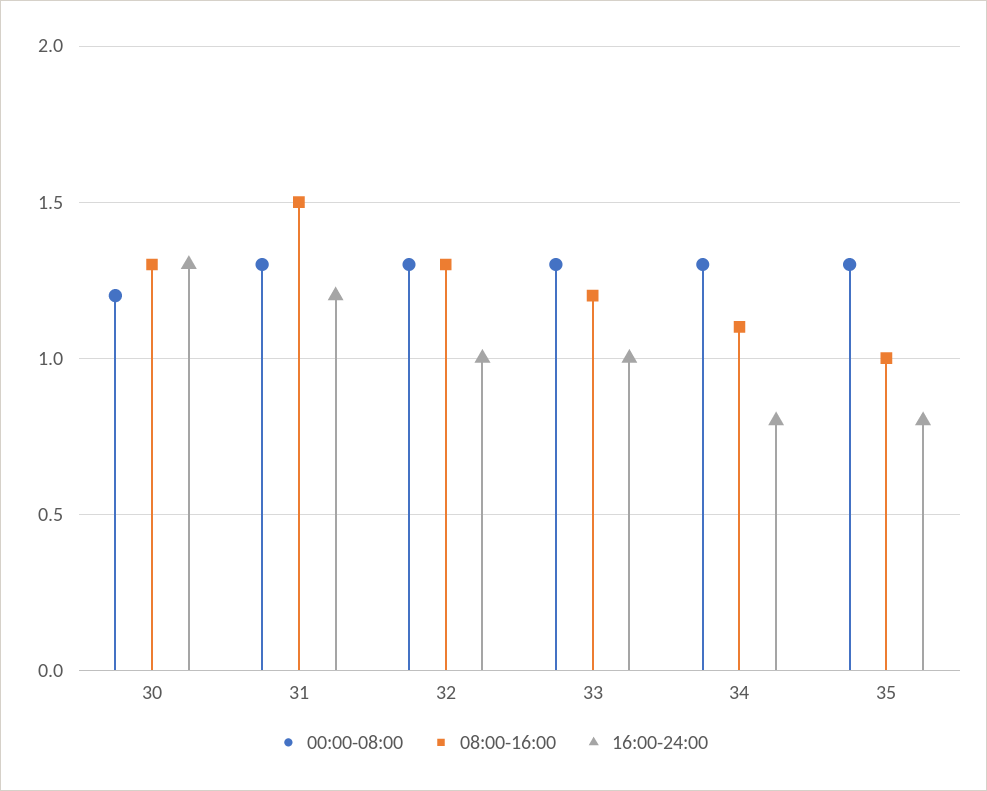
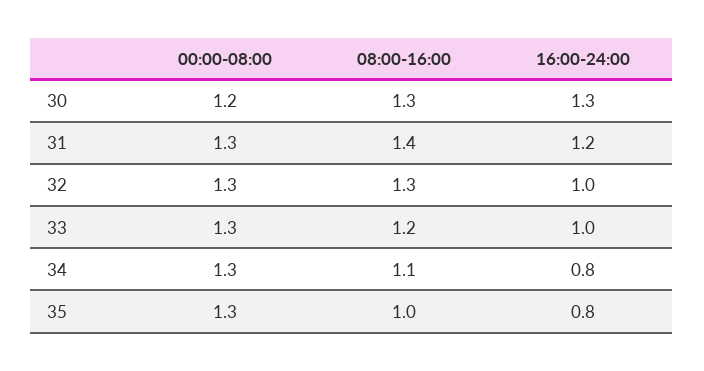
08:00-16:00, 31: 1.5 -> 1.4

